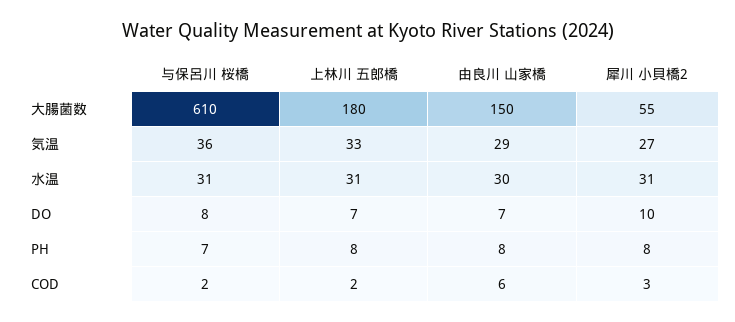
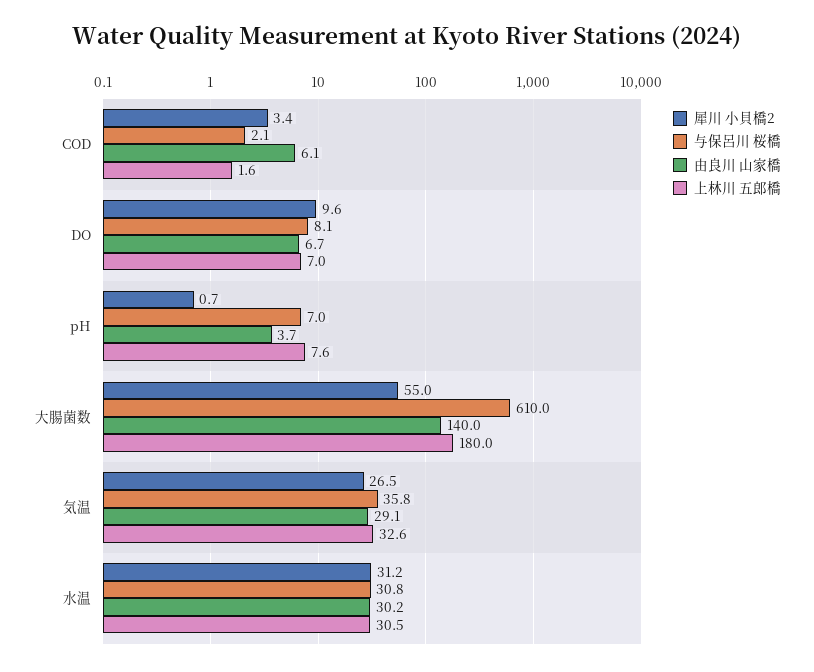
由良川 山家橋, 大腸菌数: 150 -> 140
由良川 山家橋, PH: 8 -> 3.7
犀川 小貝橋2, PH: 8 -> 0.7

